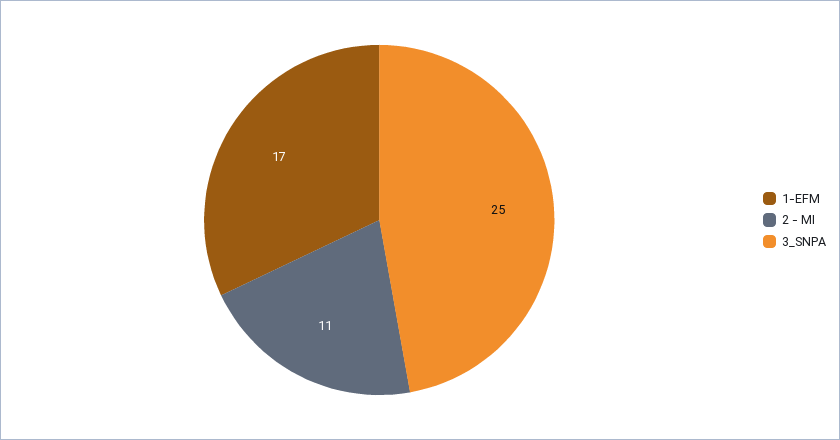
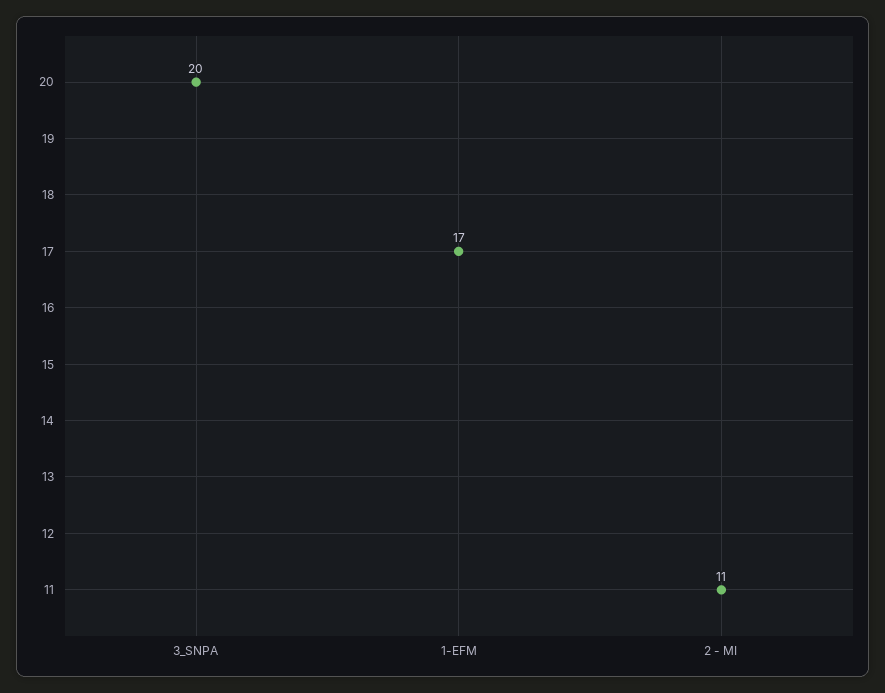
3_SNPA: 25 -> 20

